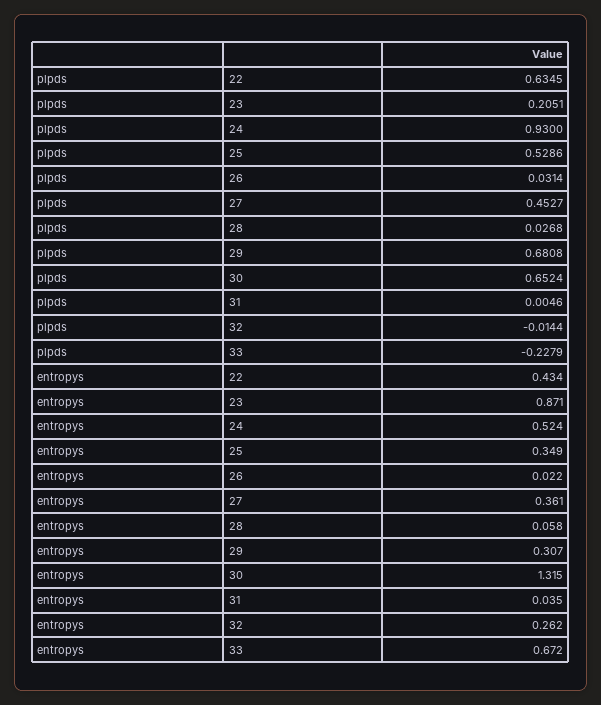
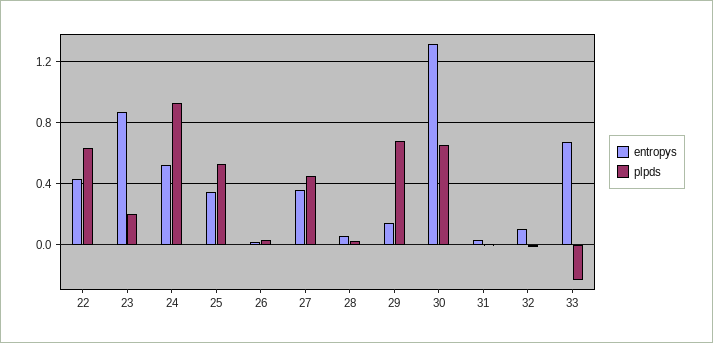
entropys, 29: 0.307 -> 0.15
entropys, 32: 0.262 -> 0.1

